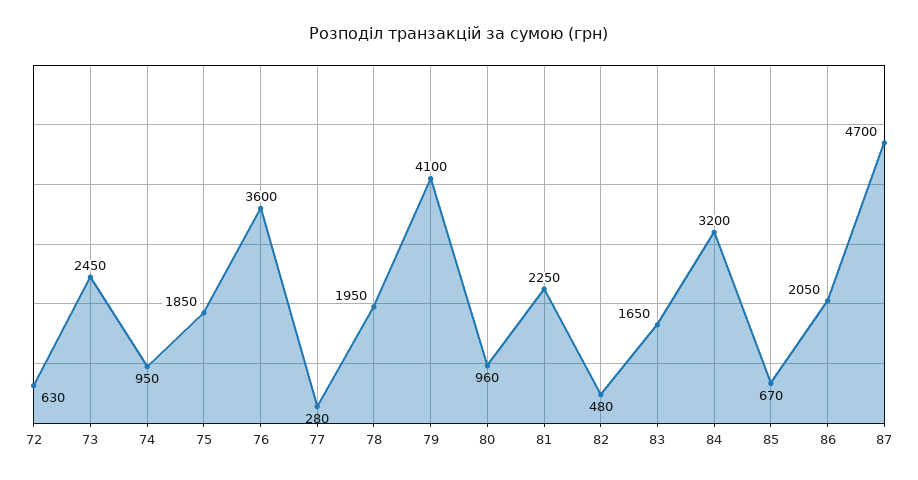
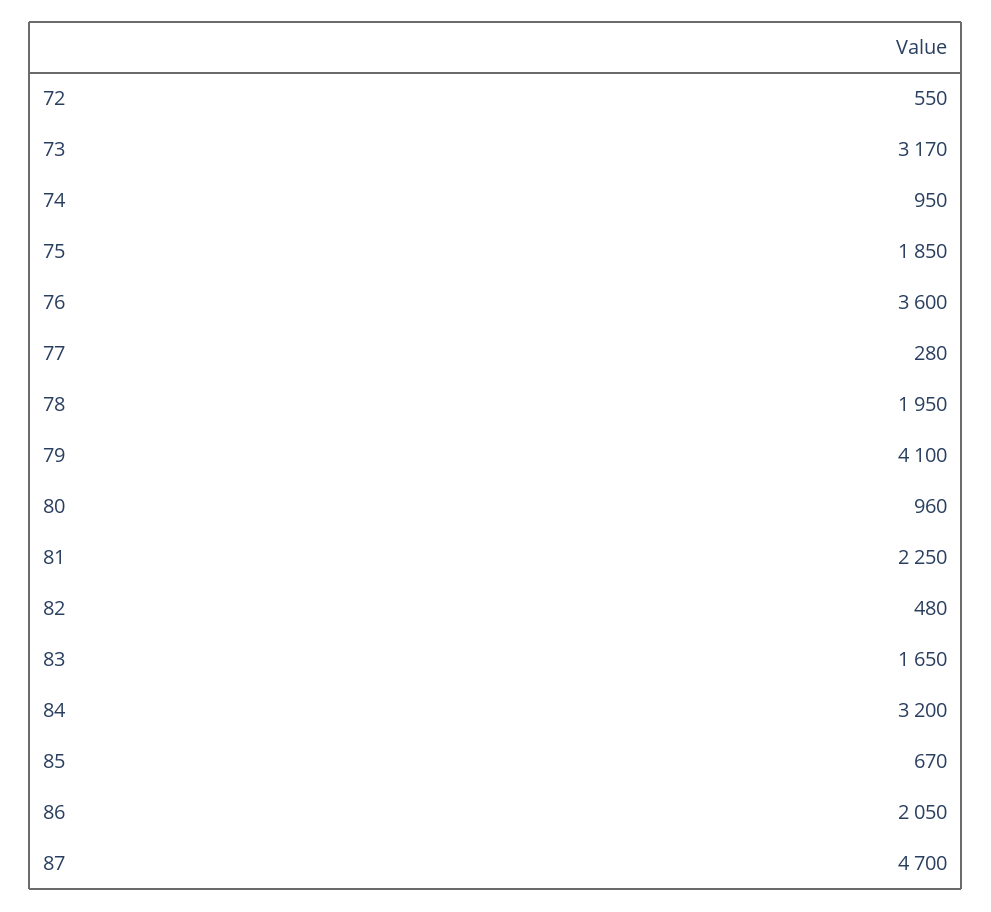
72: 630 -> 550
73: 2450 -> 3170

